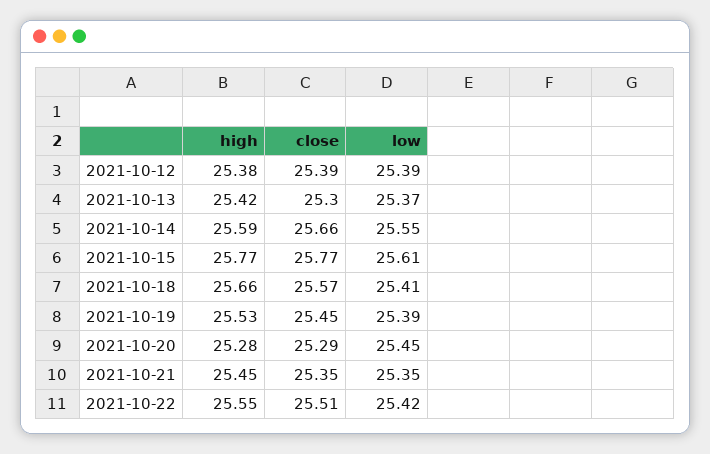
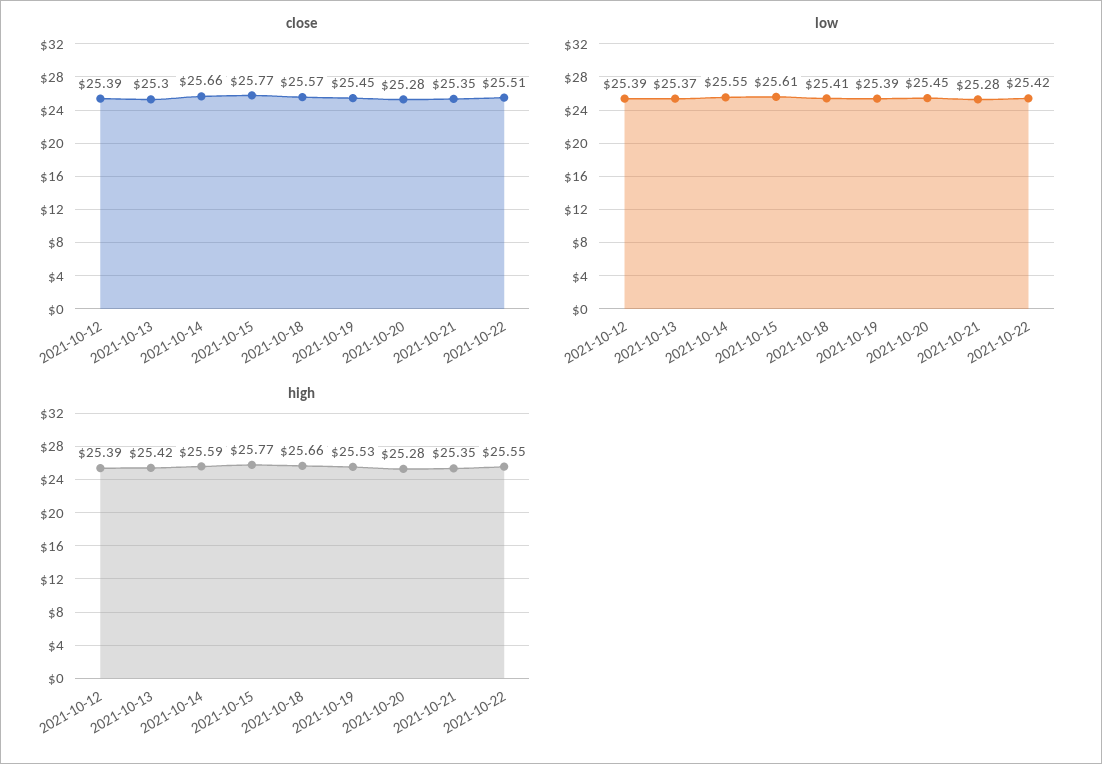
high, 2021-10-12: 25.38 -> 25.39
close, 2021-10-20: 25.29 -> 25.28
high, 2021-10-21: 25.45 -> 25.35
low, 2021-10-21: 25.35 -> 25.28

